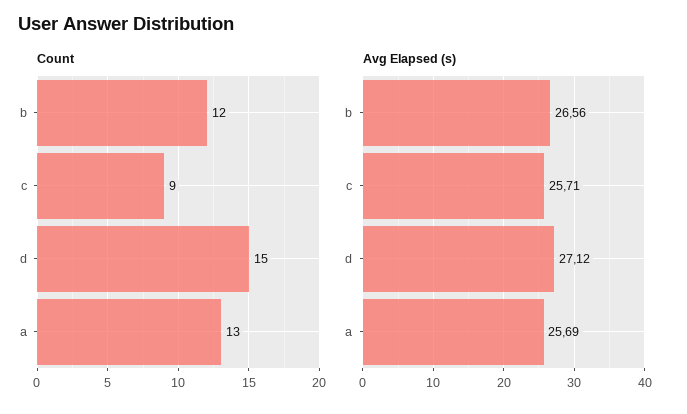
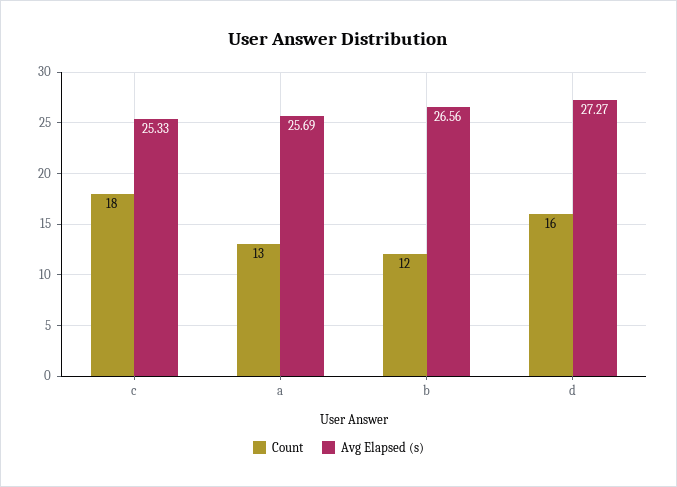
Count, c: 9 -> 18
Count, d: 15 -> 16
Avg Elapsed (s), c: 25.71 -> 25.33
Avg Elapsed (s), d: 27.12 -> 27.27

